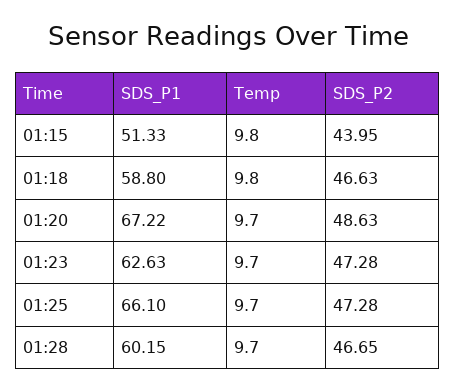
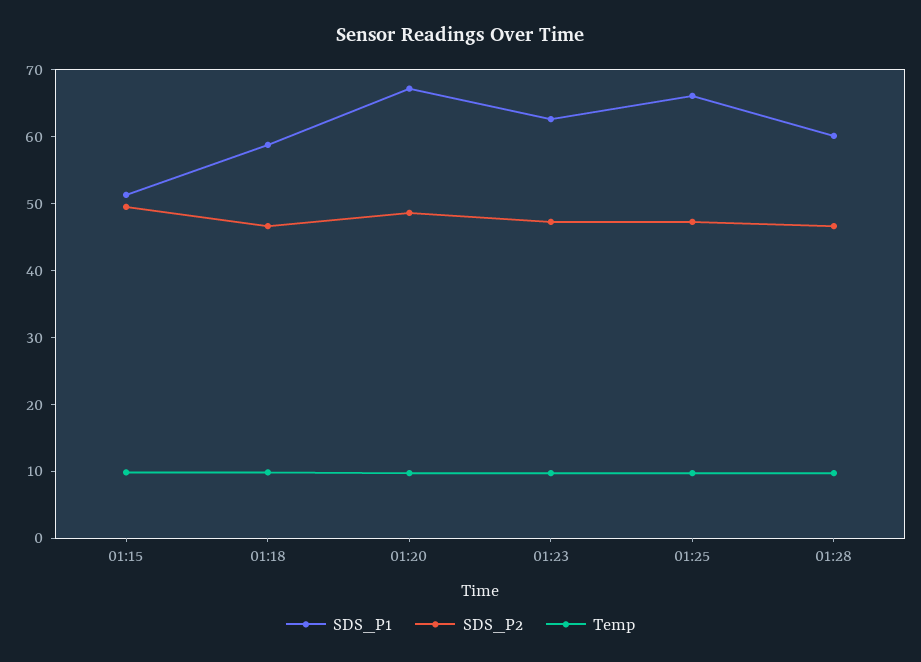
SDS_P2, 01:15: 43.95 -> 50

